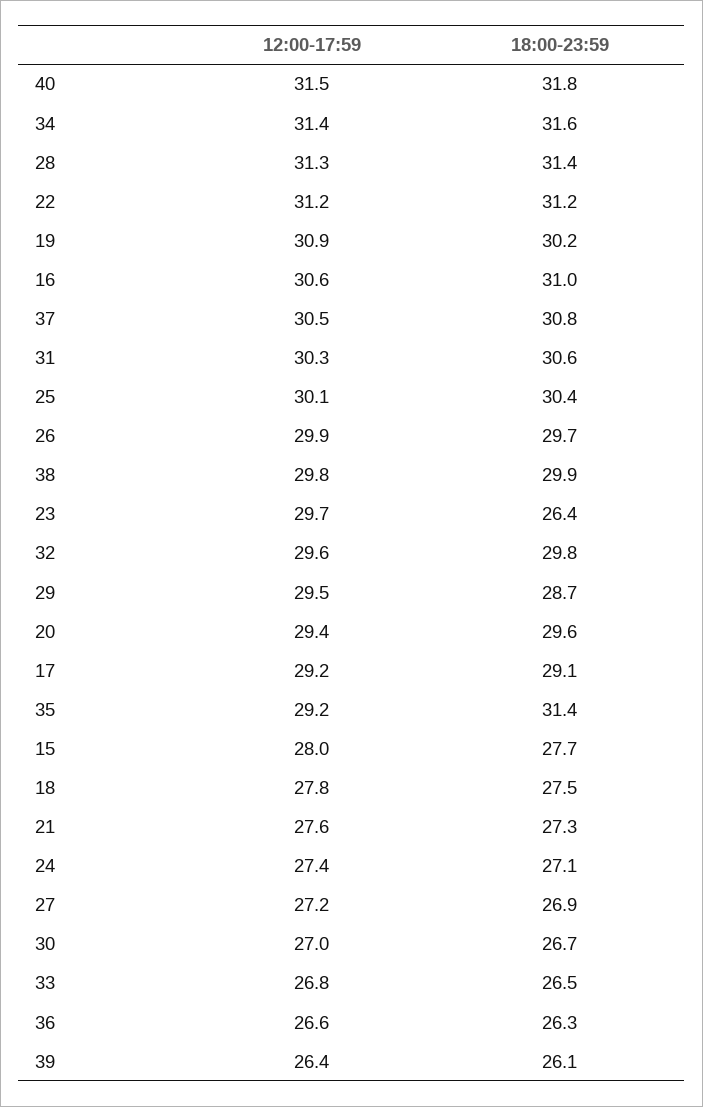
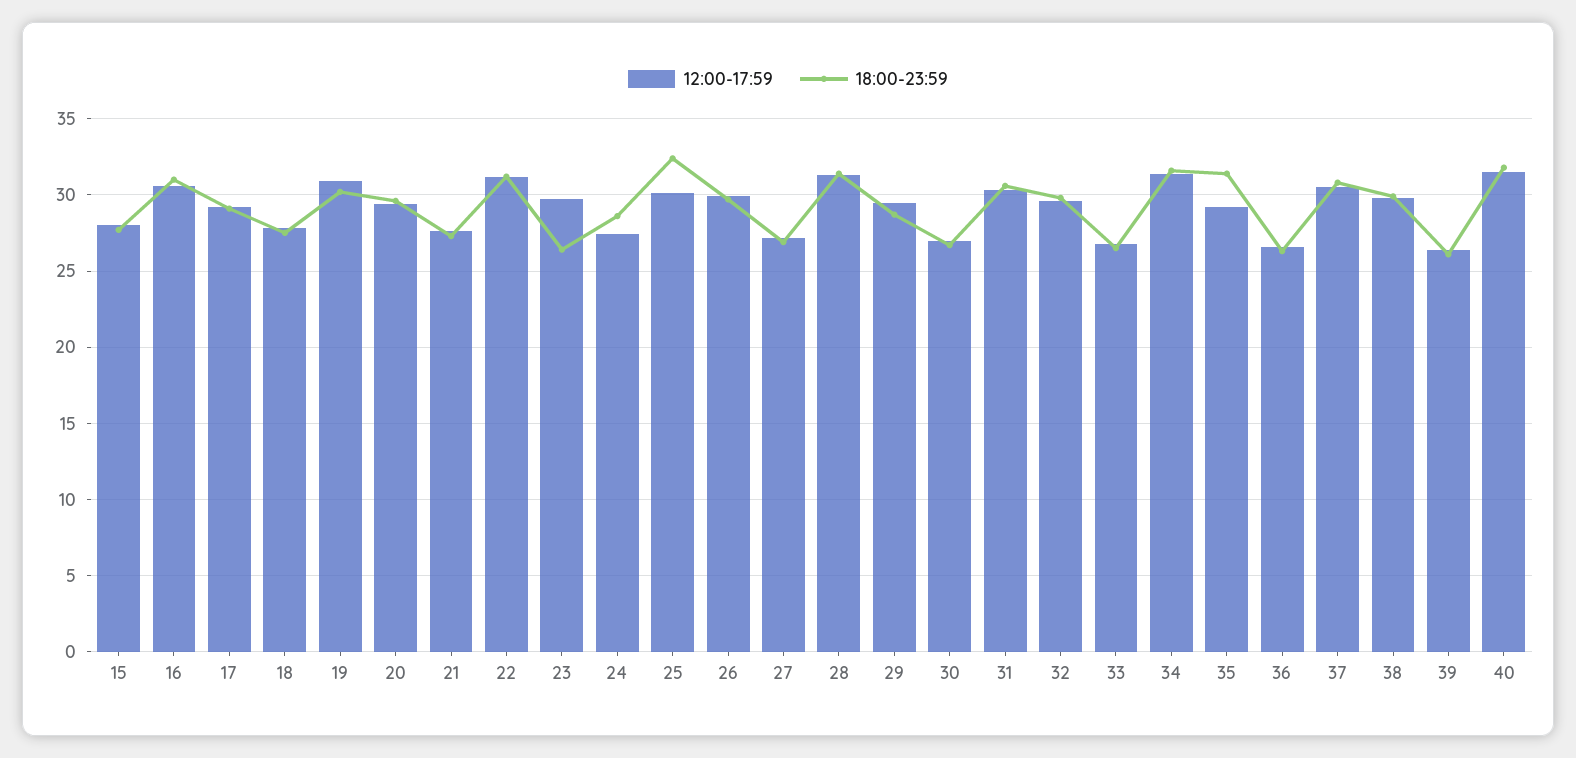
18:00-23:59, 25: 30.4 -> 32.5
18:00-23:59, 24: 27.1 -> 28.5

